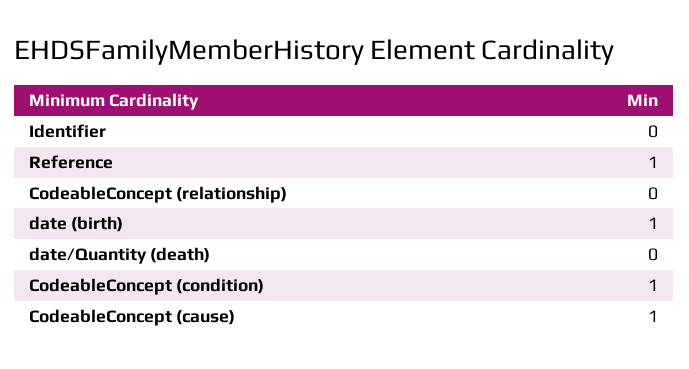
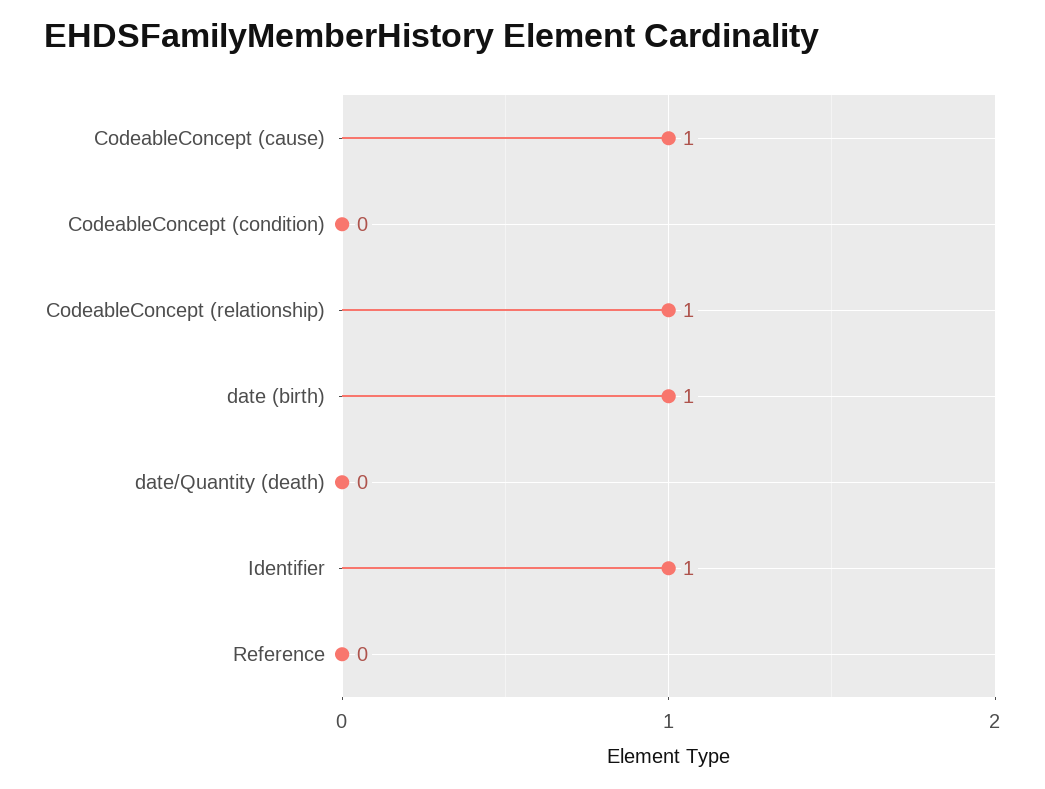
Identifier: 0 -> 1
Reference: 1 -> 0
CodeableConcept (relationship): 0 -> 1
CodeableConcept (condition): 1 -> 0

